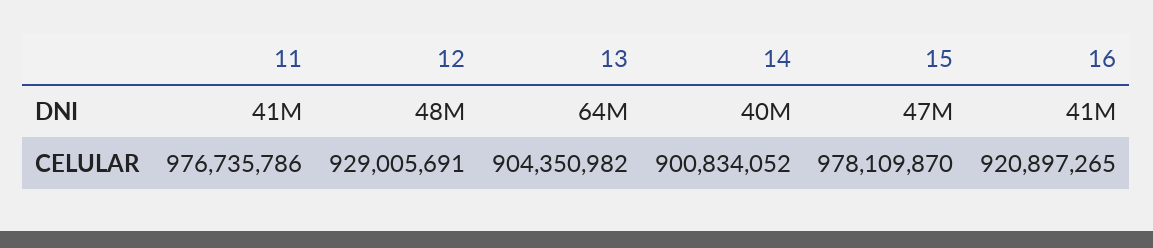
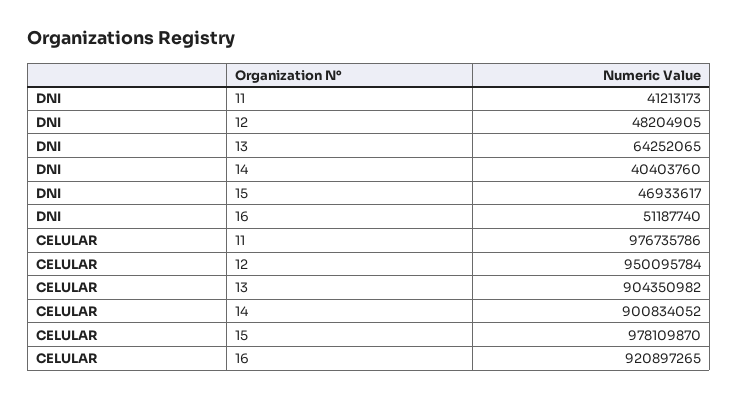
16, DNI: 41000000 -> 51187740
12, CELULAR: 929005691 -> 950095784

